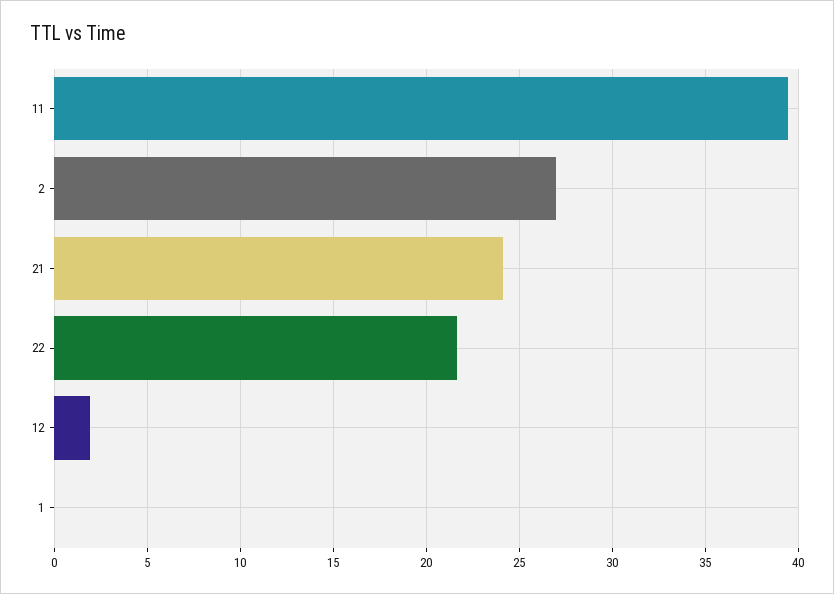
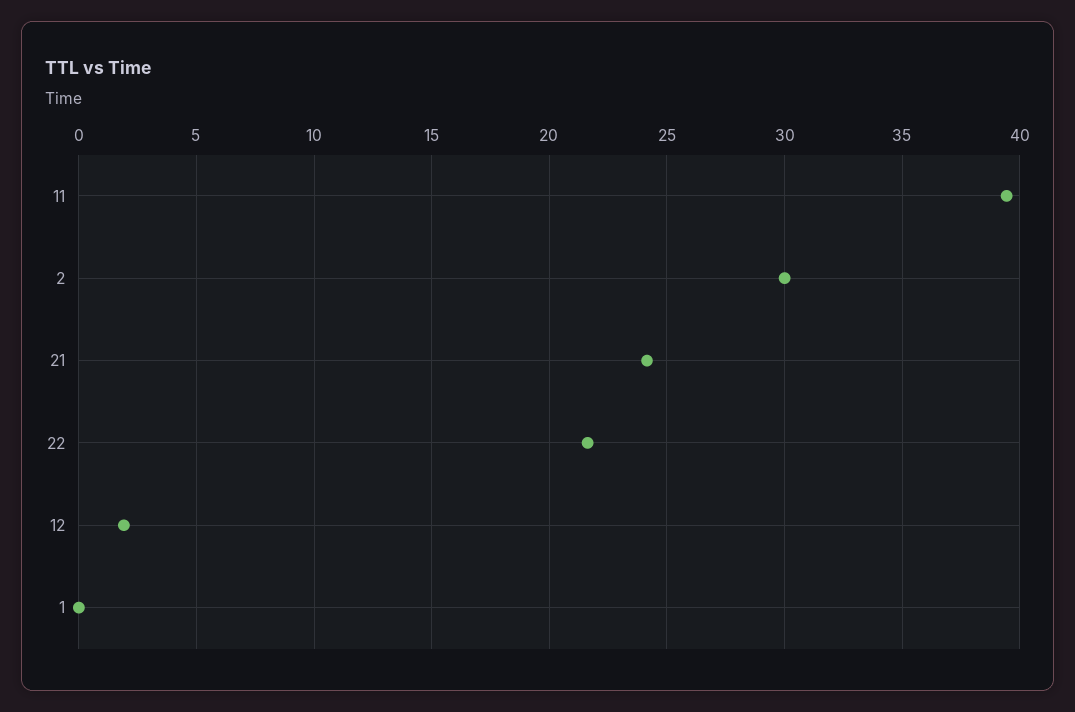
2: 27 -> 30

